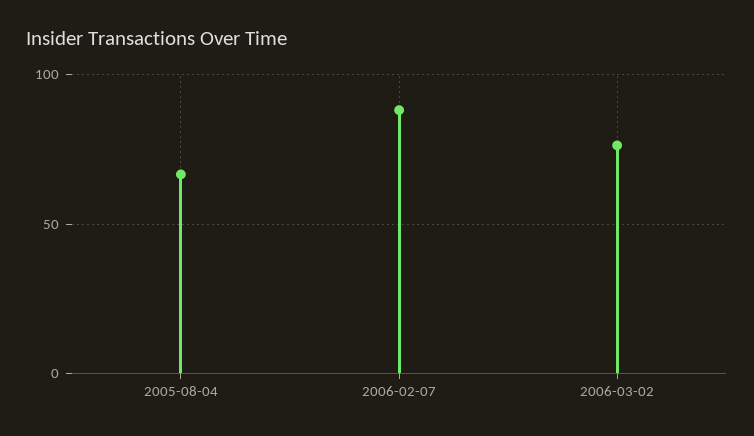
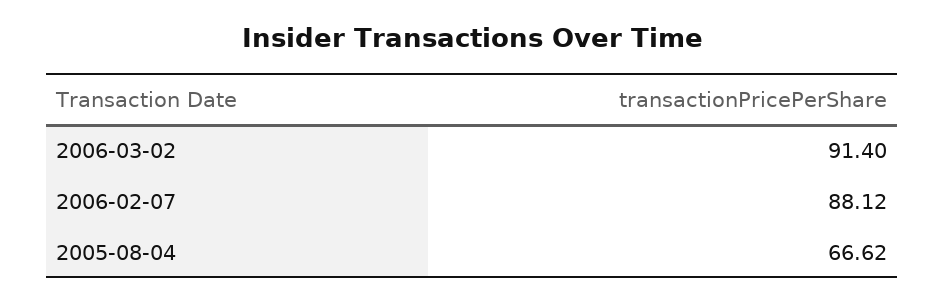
2006-03-02: 75 -> 91.4

